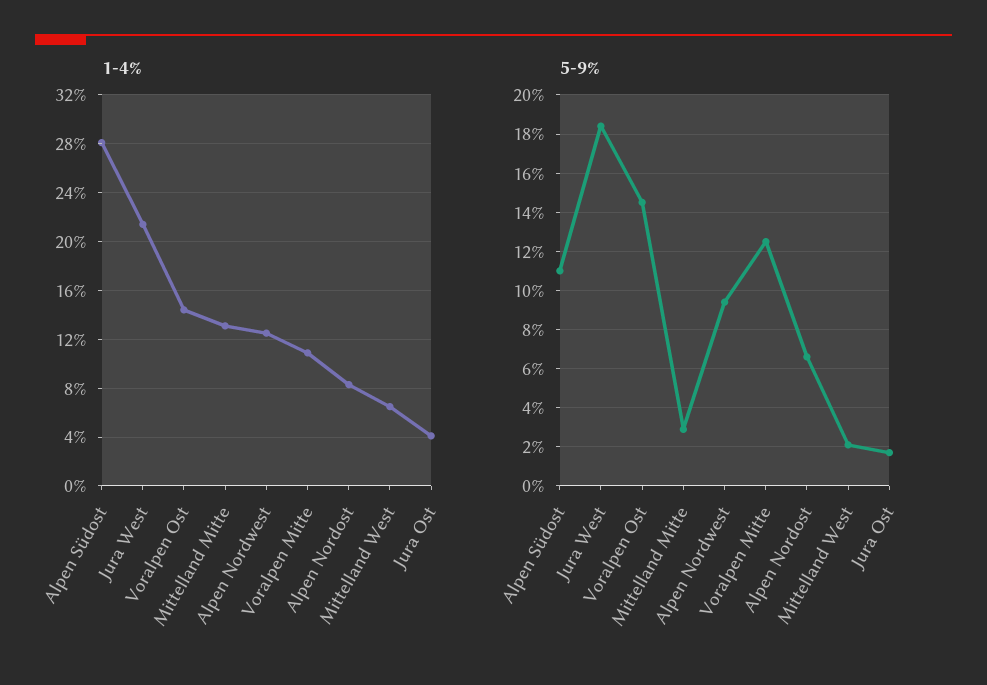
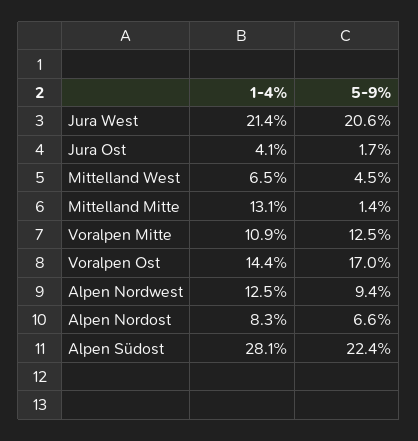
5-9%, Alpen Südost: 11 -> 22.4
5-9%, Jura West: 18.5 -> 20.6
5-9%, Voralpen Ost: 14.5 -> 17
5-9%, Mittelland Mitte: 3 -> 1.4
5-9%, Mittelland West: 2 -> 4.5

